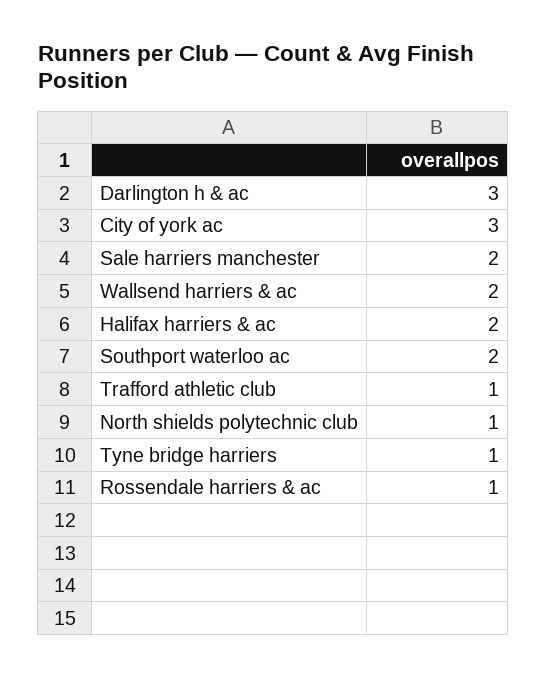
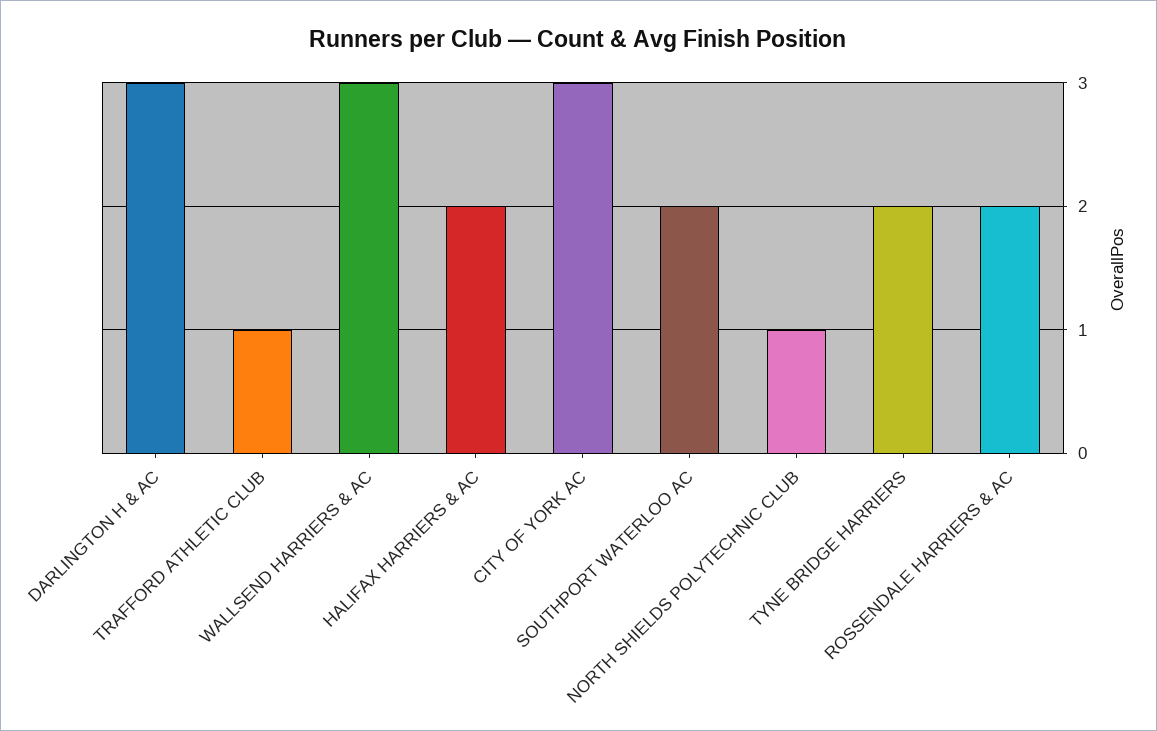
Sale harriers manchester: 2 -> none
Wallsend harriers & ac: 2 -> 3
Tyne bridge harriers: 1 -> 2
Rossendale harriers & ac: 1 -> 2

